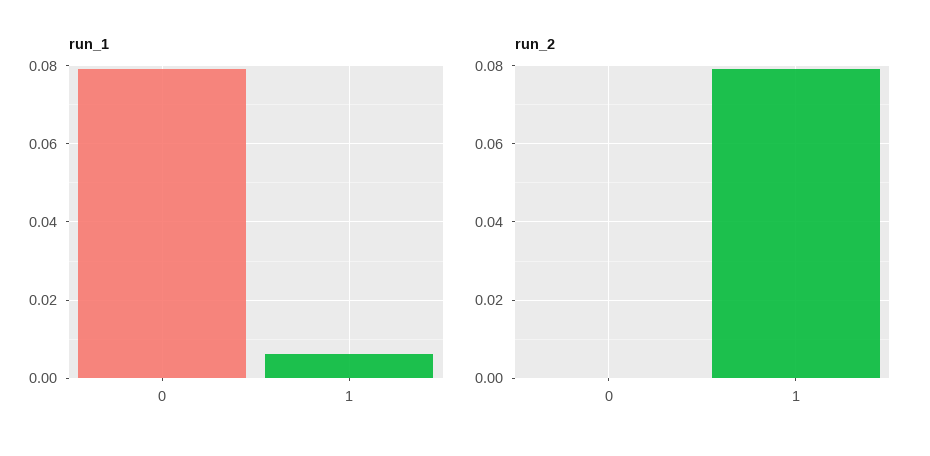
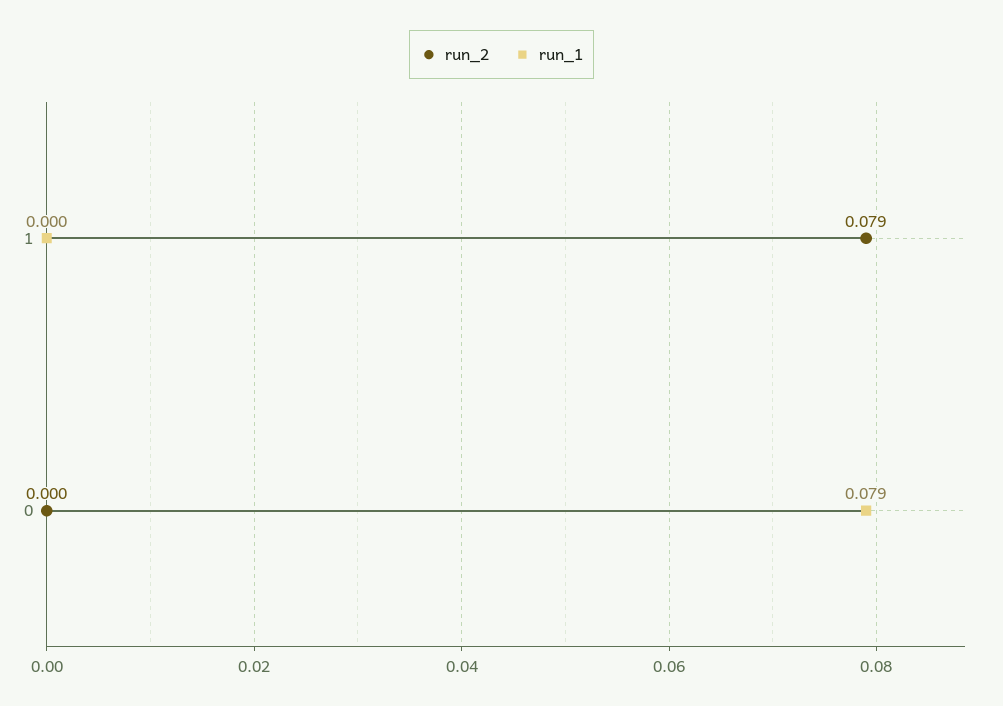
run_1, 1: 0.006 -> 0

